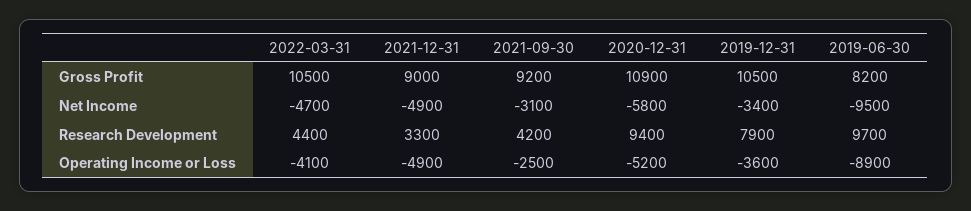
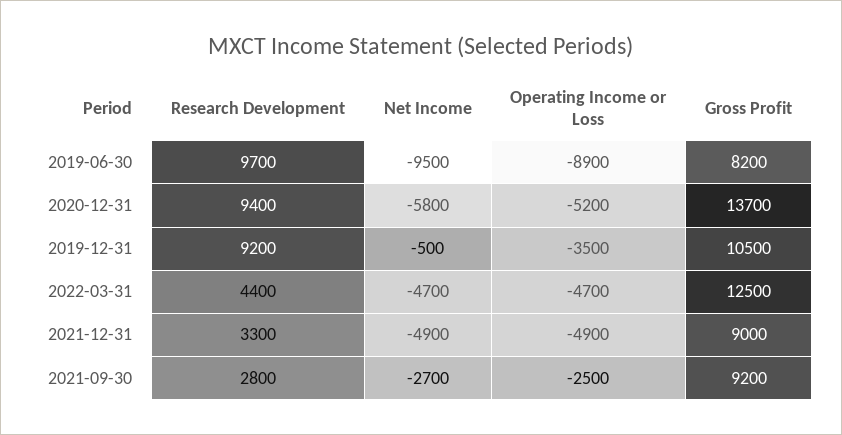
2022-03-31, Gross Profit: 10500 -> 12500
2020-12-31, Gross Profit: 10900 -> 13700
2021-09-30, Net Income: -3100 -> -2700
2019-12-31, Net Income: -3400 -> -500
2021-09-30, Research Development: 4200 -> 2800
2019-12-31, Research Development: 7900 -> 9200
2022-03-31, Operating Income or Loss: -4100 -> -4700
2019-12-31, Operating Income or Loss: -3600 -> -3500

